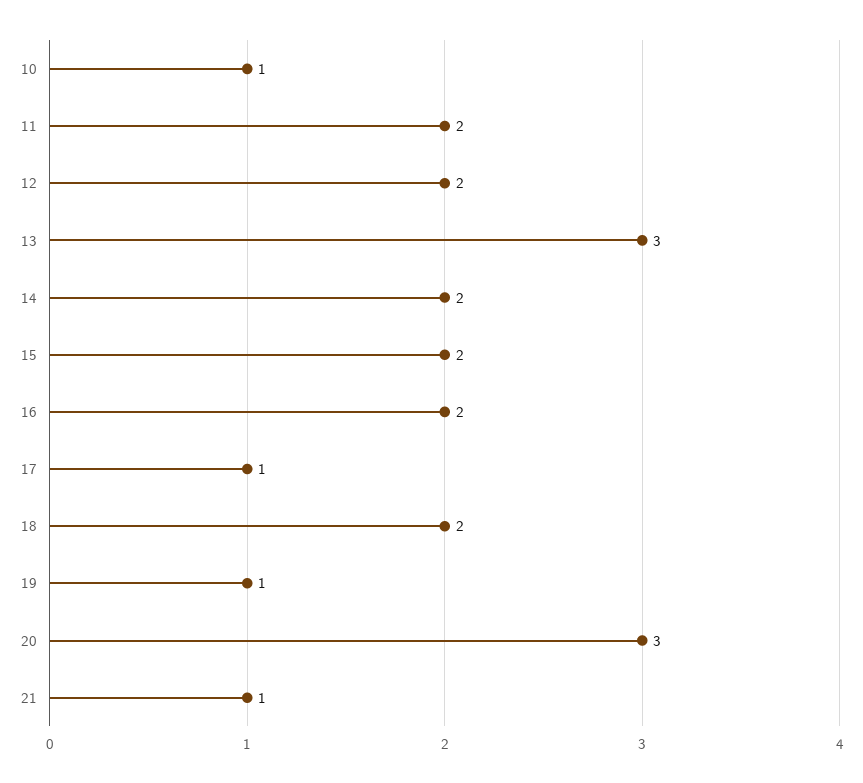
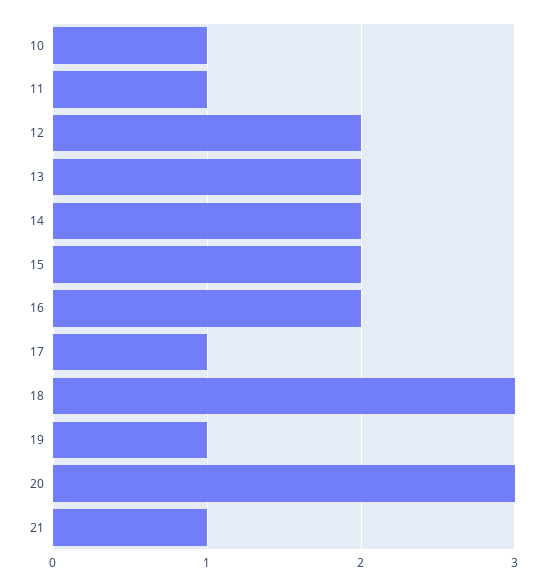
11: 2 -> 1
13: 3 -> 2
18: 2 -> 3

